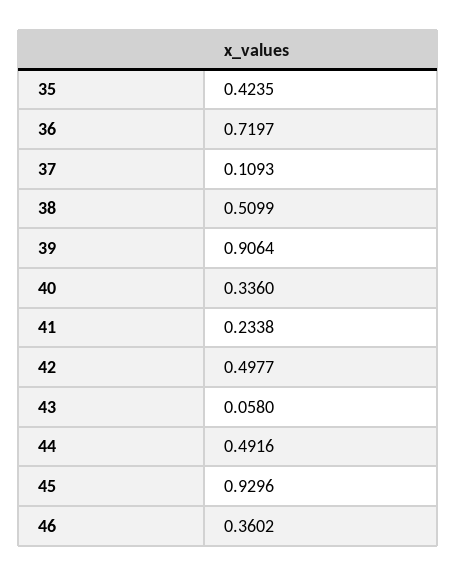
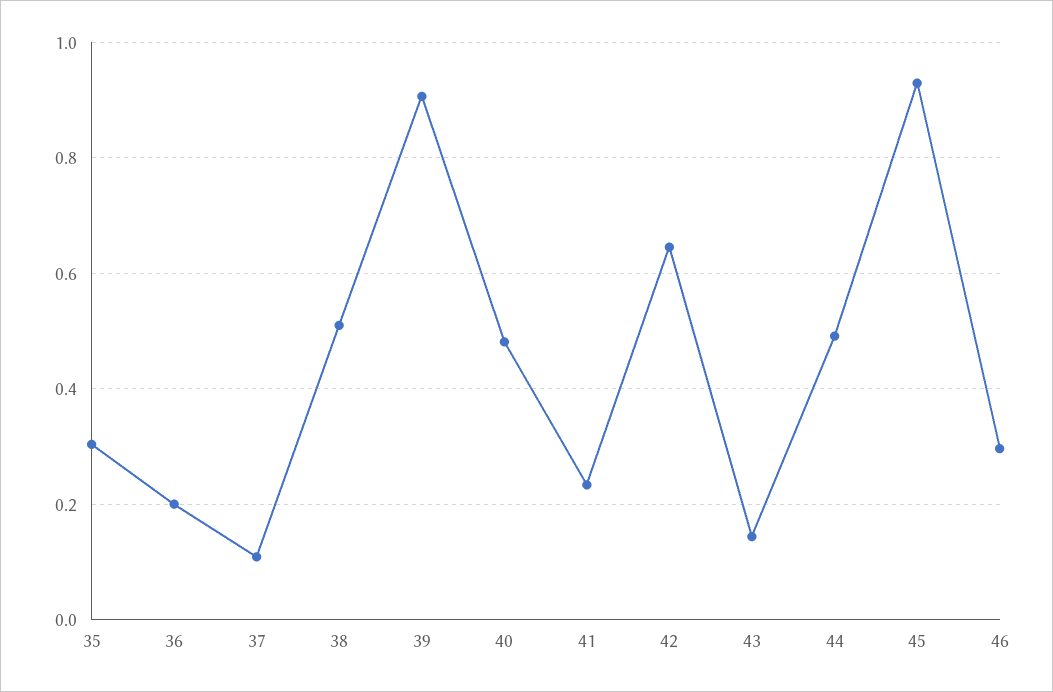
35: 0.4235 -> 0.3
36: 0.7197 -> 0.2
40: 0.336 -> 0.48
42: 0.4977 -> 0.64
43: 0.058 -> 0.14
46: 0.3602 -> 0.3

